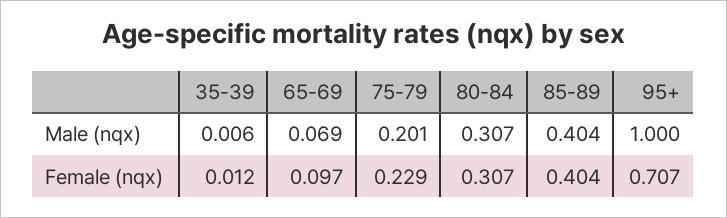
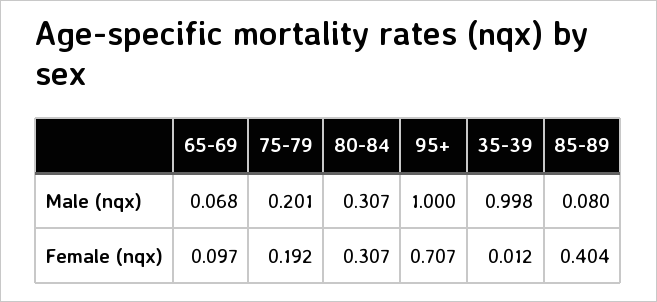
35-39, Male (nqx): 0.006 -> 0.998
65-69, Male (nqx): 0.069 -> 0.068
85-89, Male (nqx): 0.404 -> 0.08
75-79, Female (nqx): 0.229 -> 0.192

